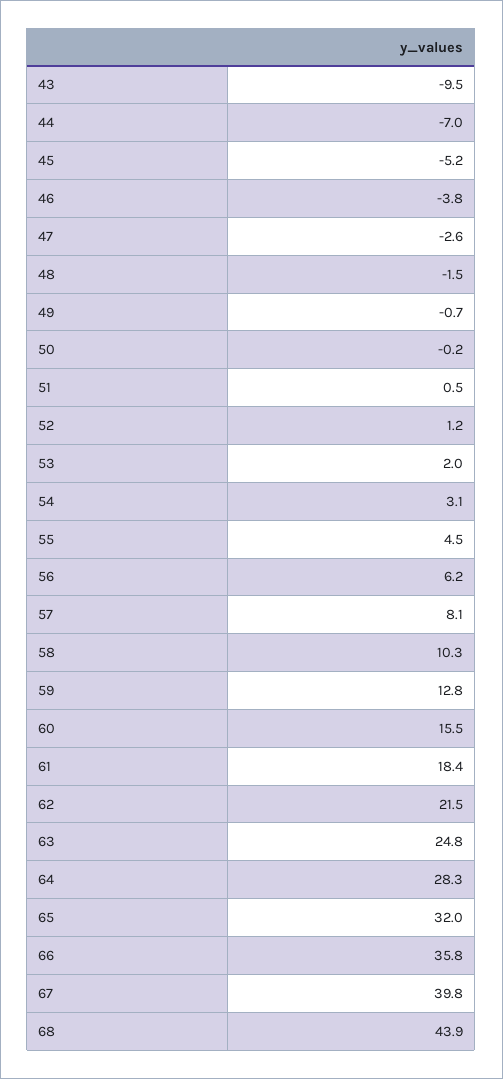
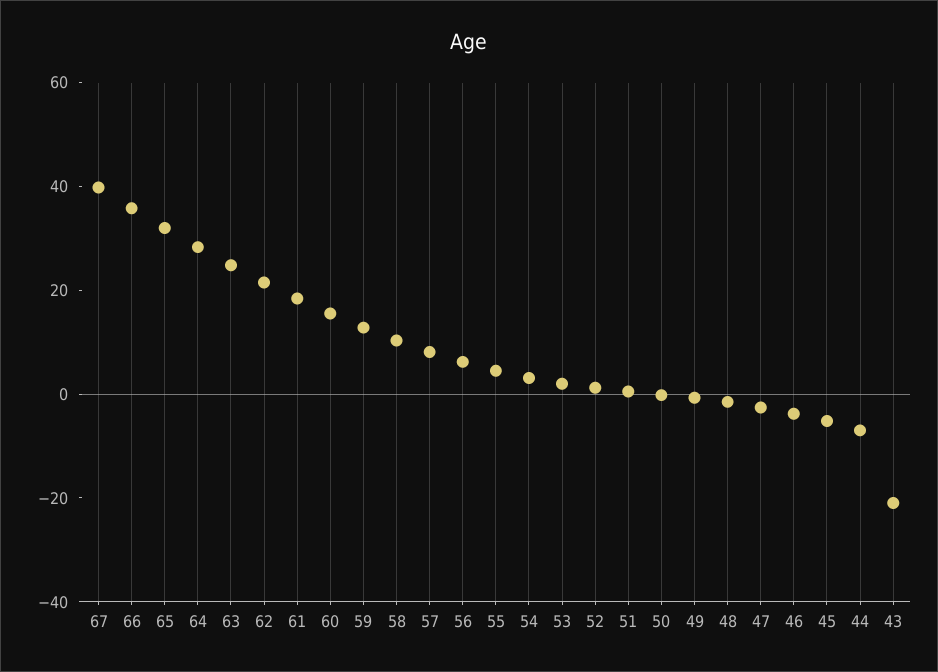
43: -9.5 -> -20
68: 43.9 -> none

